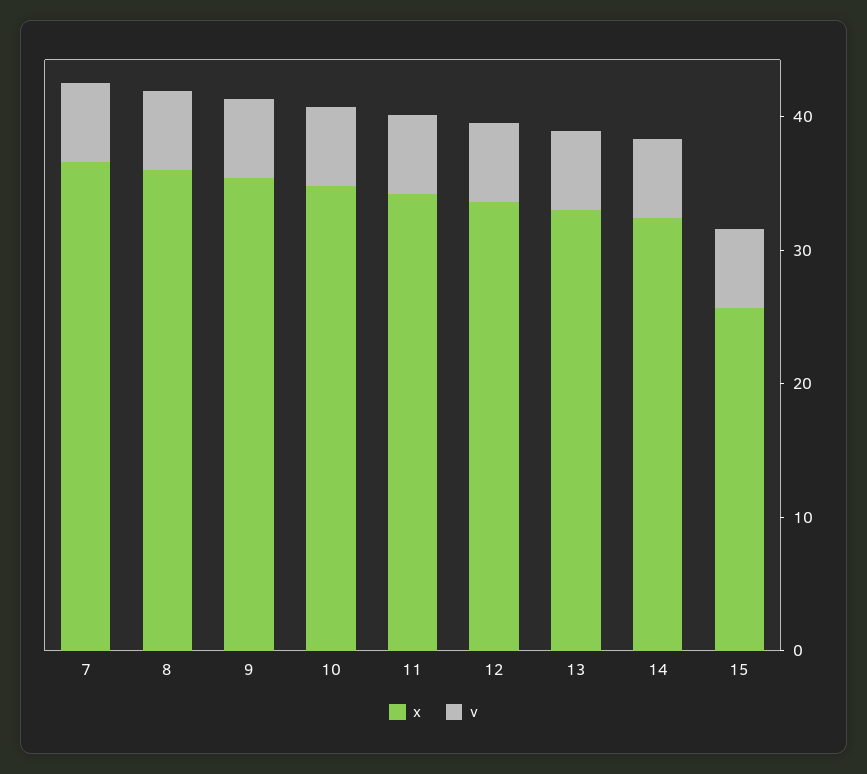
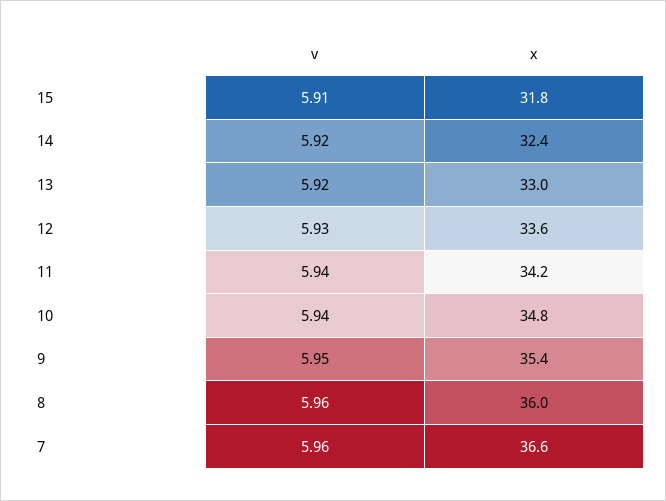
x, 15: 26 -> 31.8

